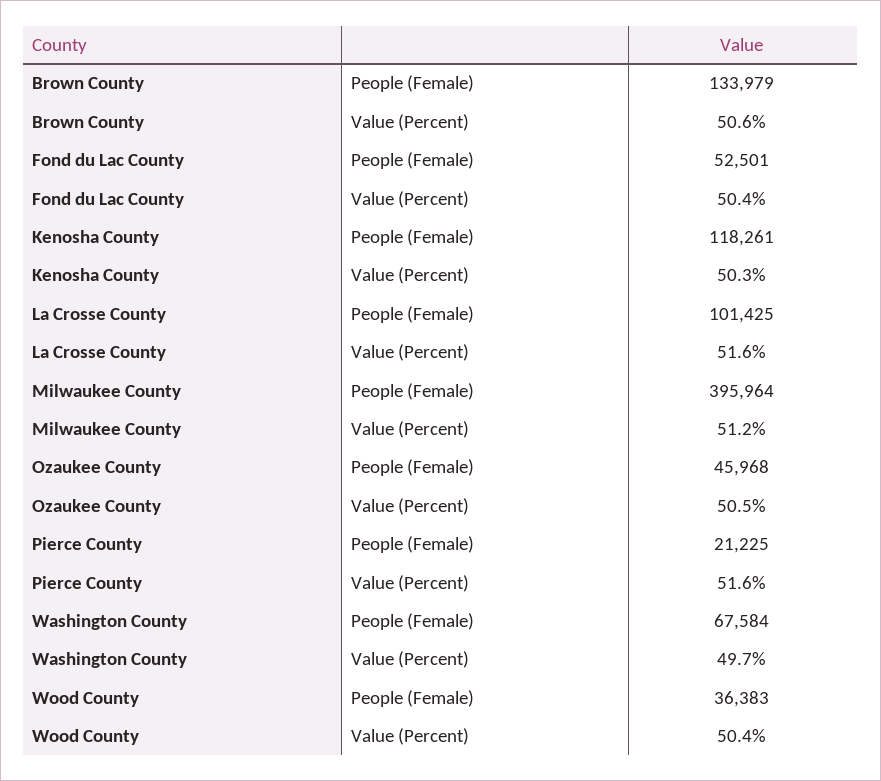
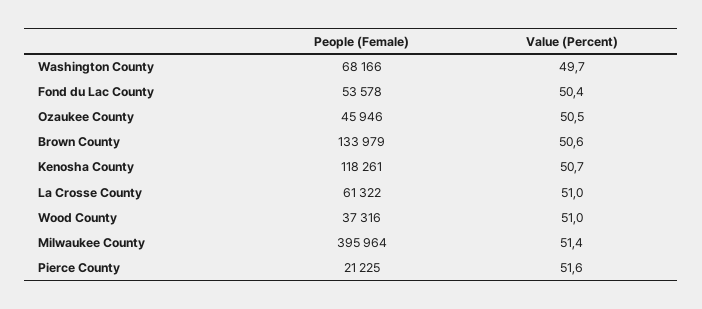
Fond du Lac County, People (Female): 52501 -> 53578
Kenosha County, Value (Percent): 50.3 -> 50.7
La Crosse County, People (Female): 101425 -> 61322
La Crosse County, Value (Percent): 51.6 -> 51
Milwaukee County, Value (Percent): 51.2 -> 51.4
Ozaukee County, People (Female): 45968 -> 45946
Washington County, People (Female): 67584 -> 68166
Wood County, People (Female): 36383 -> 37316
Wood County, Value (Percent): 50.4 -> 51

